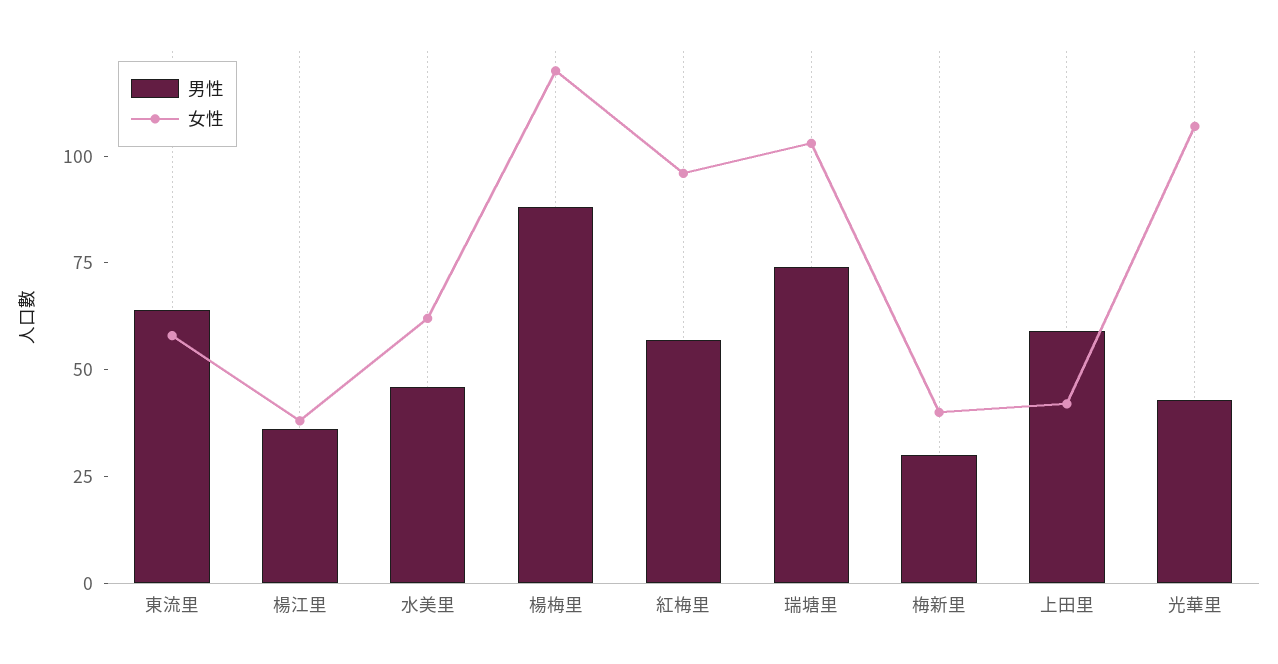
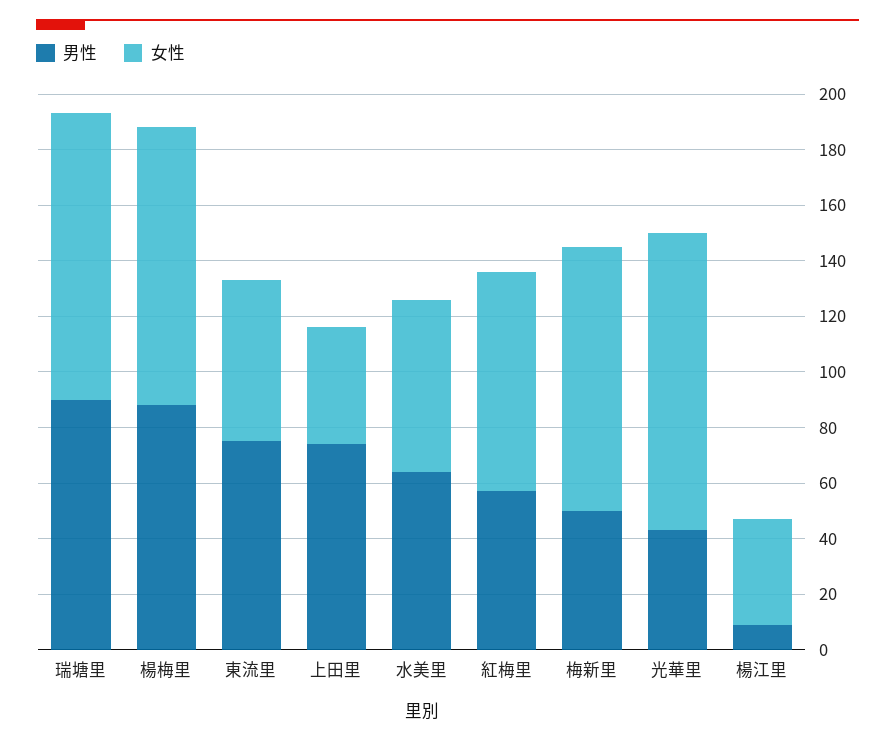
男性, 東流里: 65 -> 75
男性, 楊江里: 35 -> 10
男性, 水美里: 45 -> 65
女性, 楊梅里: 120 -> 100
女性, 紅梅里: 95 -> 80
男性, 瑞塘里: 75 -> 90
男性, 梅新里: 30 -> 50
女性, 梅新里: 40 -> 95
男性, 上田里: 60 -> 75

